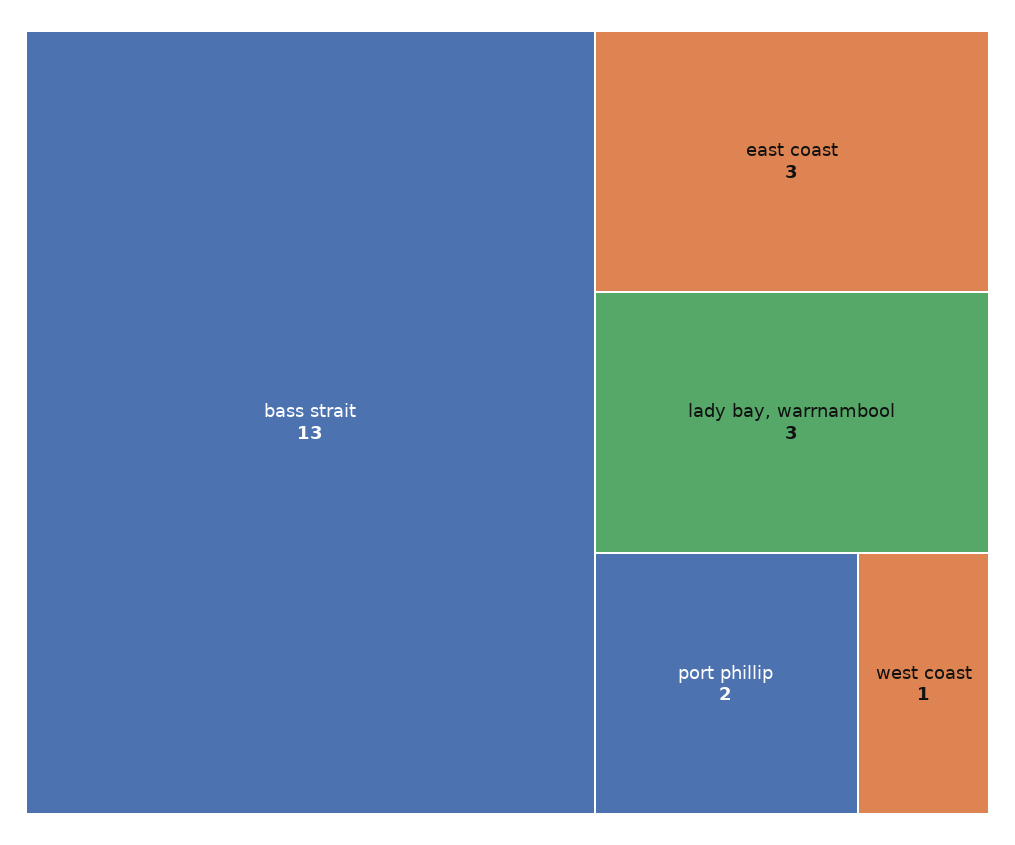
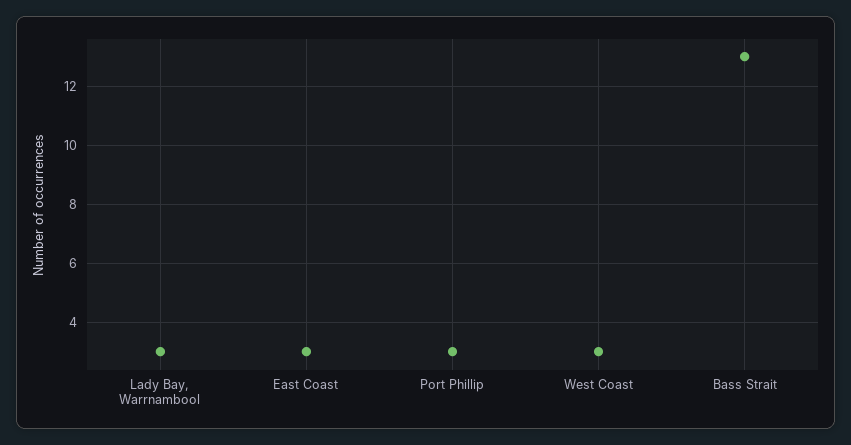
port phillip: 2 -> 3
west coast: 1 -> 3

